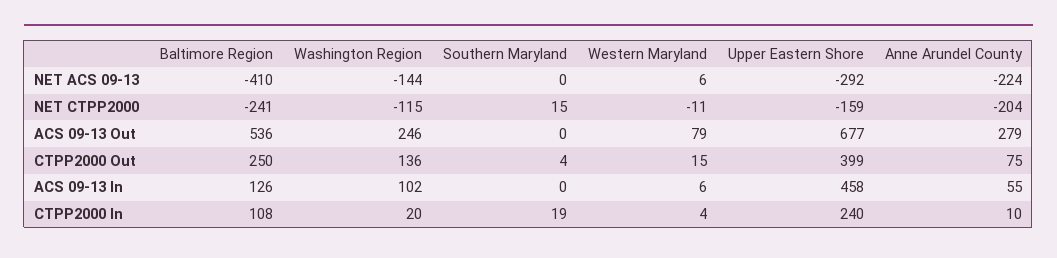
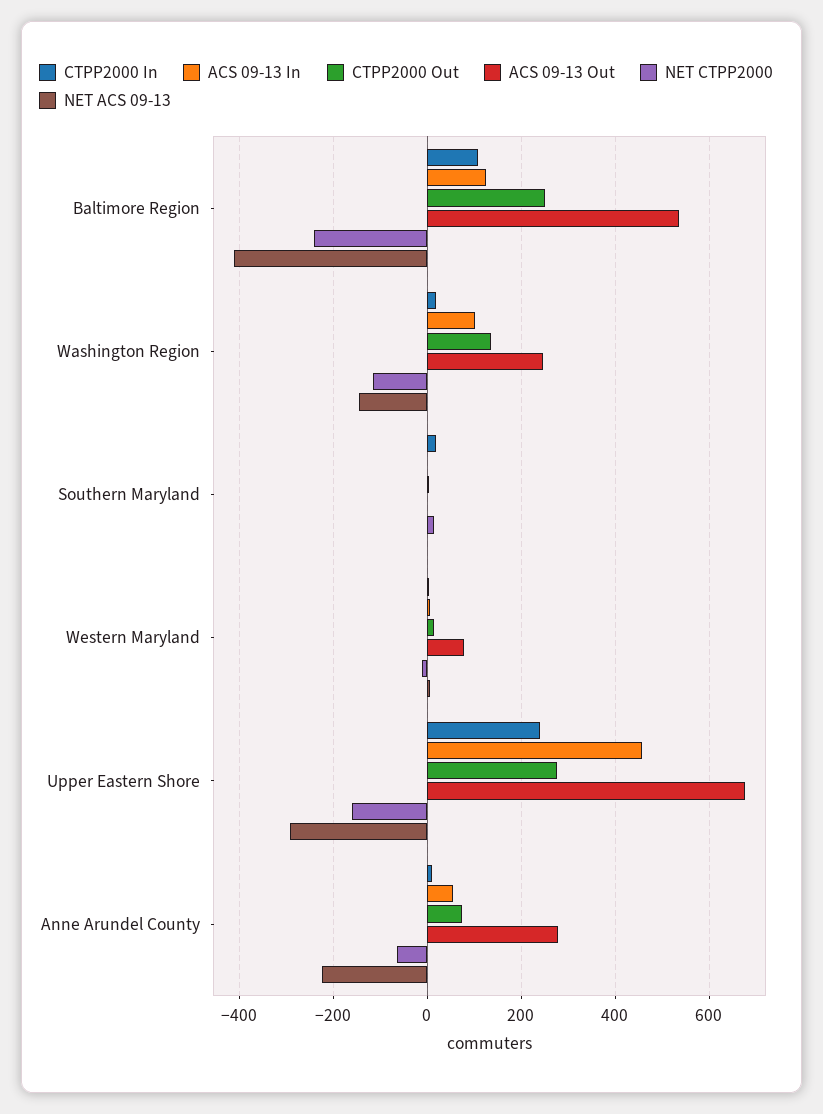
NET CTPP2000, Anne Arundel County: -204 -> -60
CTPP2000 Out, Upper Eastern Shore: 399 -> 280

